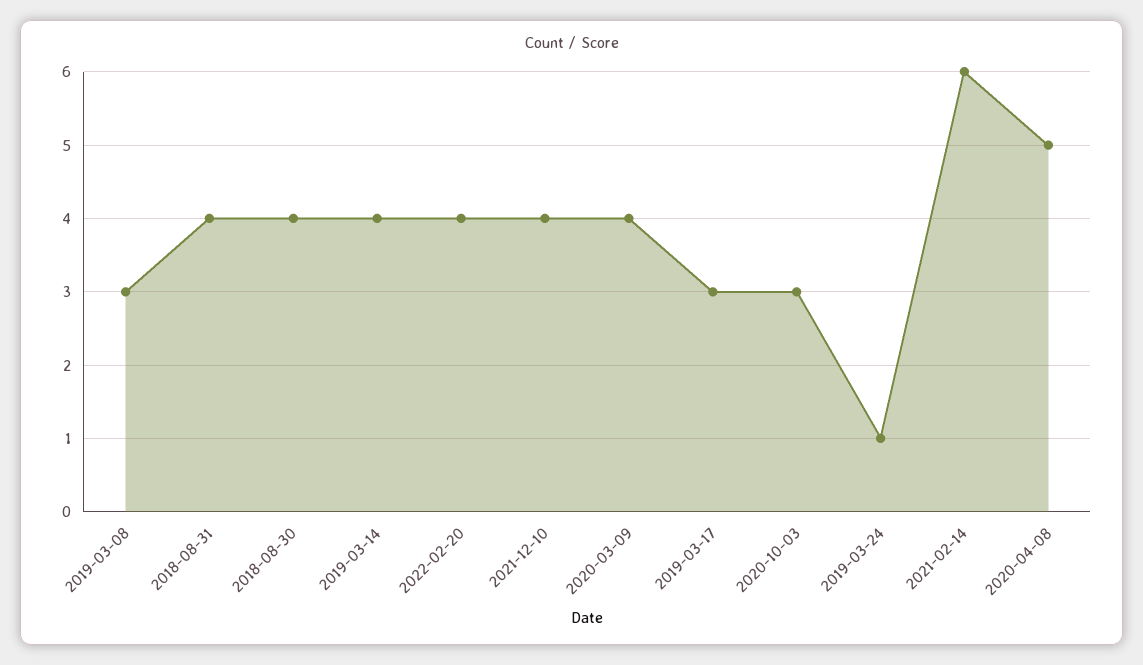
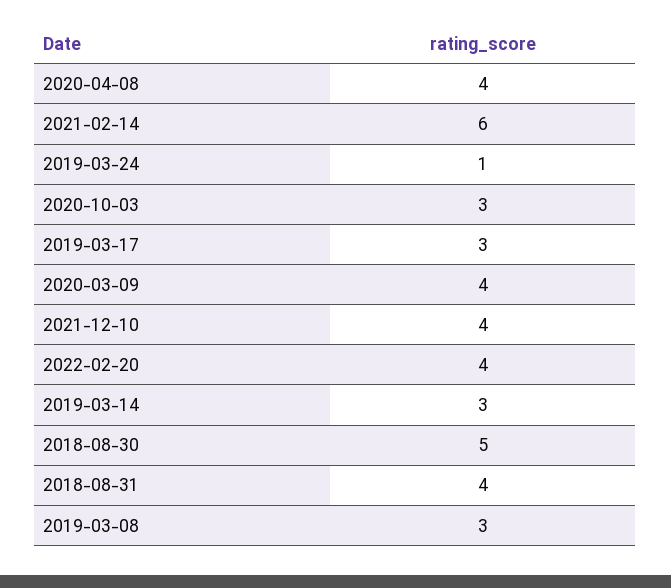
2018-08-30: 4 -> 5
2019-03-14: 4 -> 3
2020-04-08: 5 -> 4

